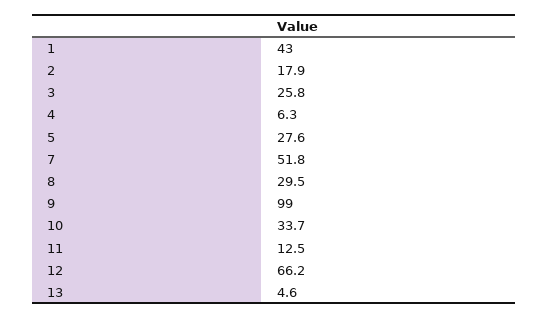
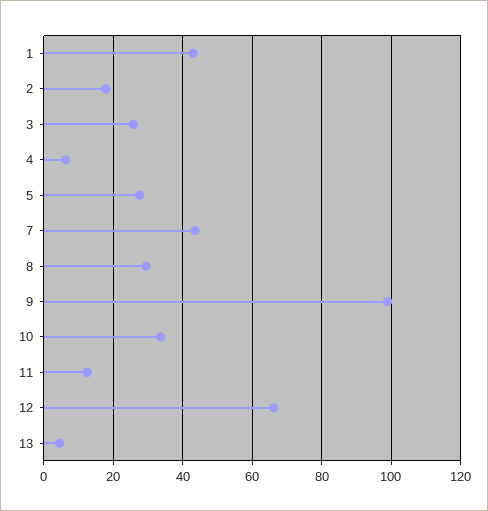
7: 51.8 -> 44

